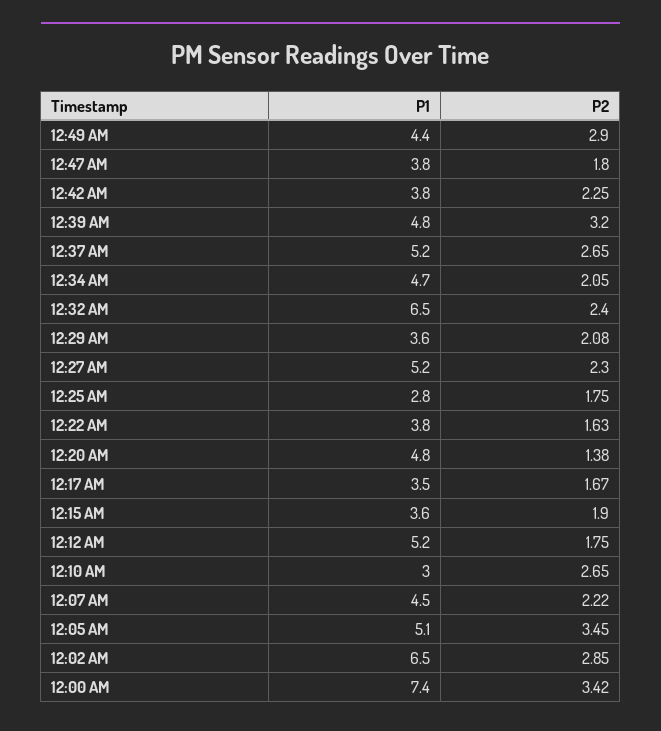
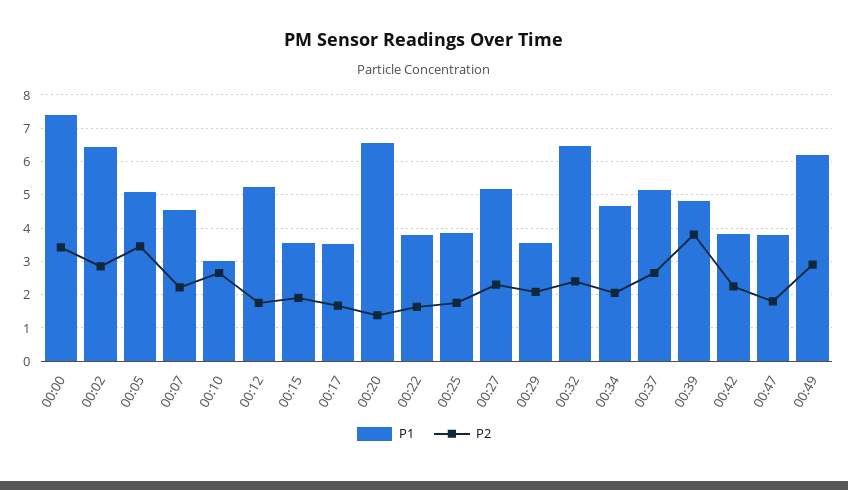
P1, 12:49 AM: 4.4 -> 6.2
P2, 12:39 AM: 3.2 -> 3.8
P1, 12:25 AM: 2.8 -> 3.8
P1, 12:20 AM: 4.8 -> 6.6

